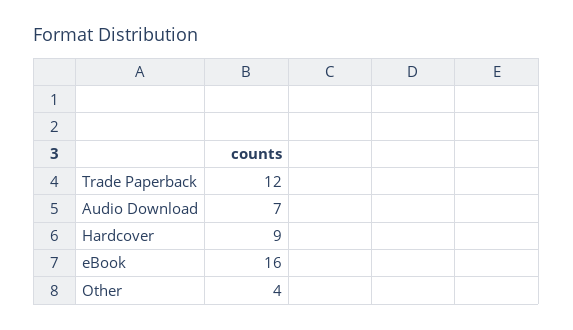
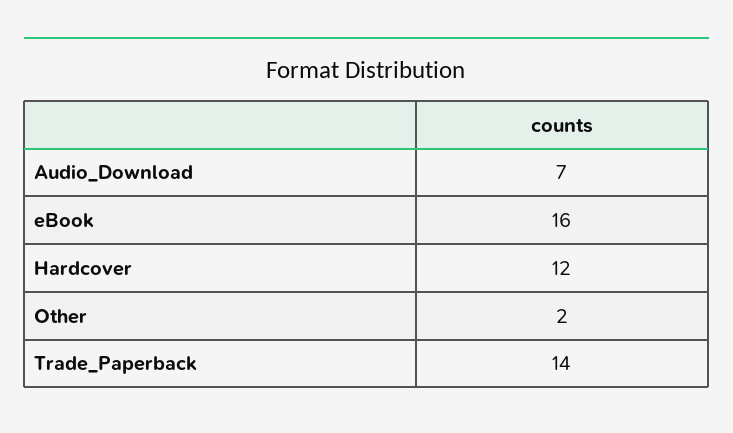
Trade Paperback: 12 -> 14
Hardcover: 9 -> 12
Other: 4 -> 2

